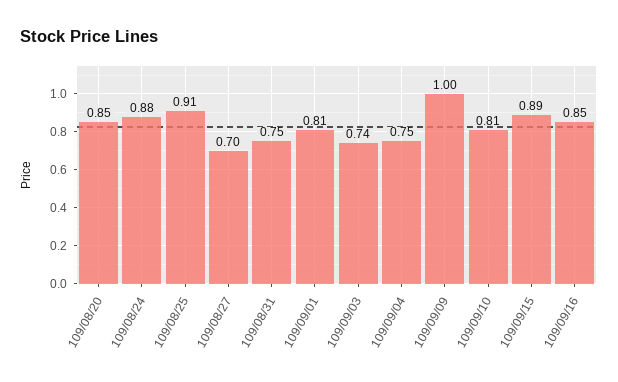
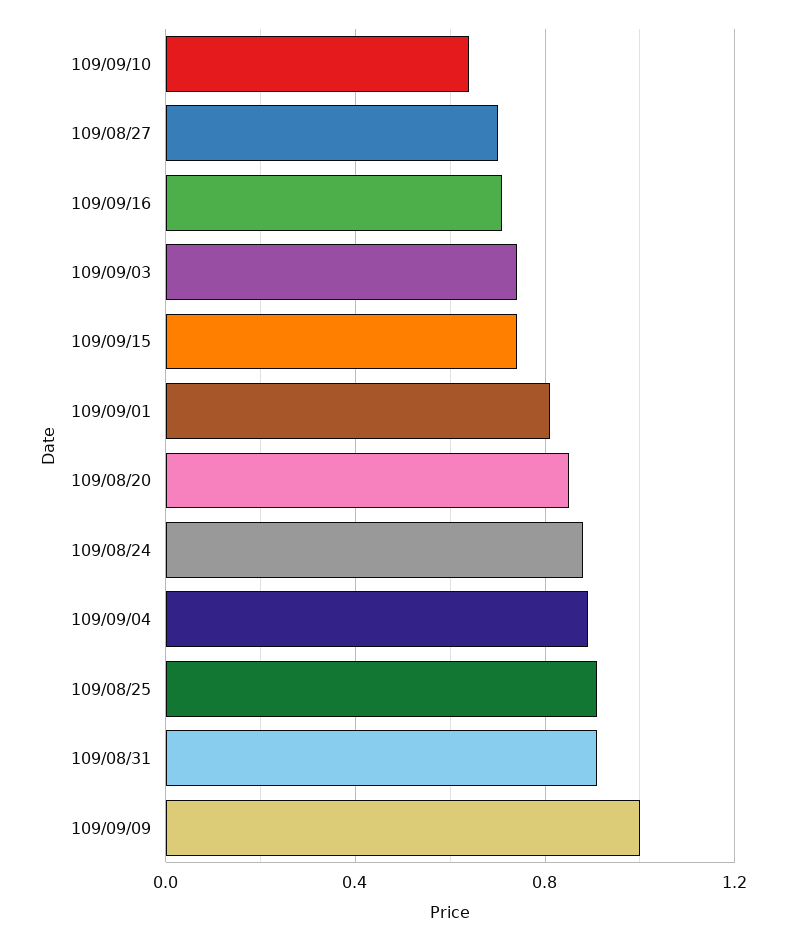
109/08/31: 0.75 -> 0.9
109/09/04: 0.75 -> 0.9
109/09/10: 0.81 -> 0.65
109/09/15: 0.89 -> 0.75
109/09/16: 0.85 -> 0.7

